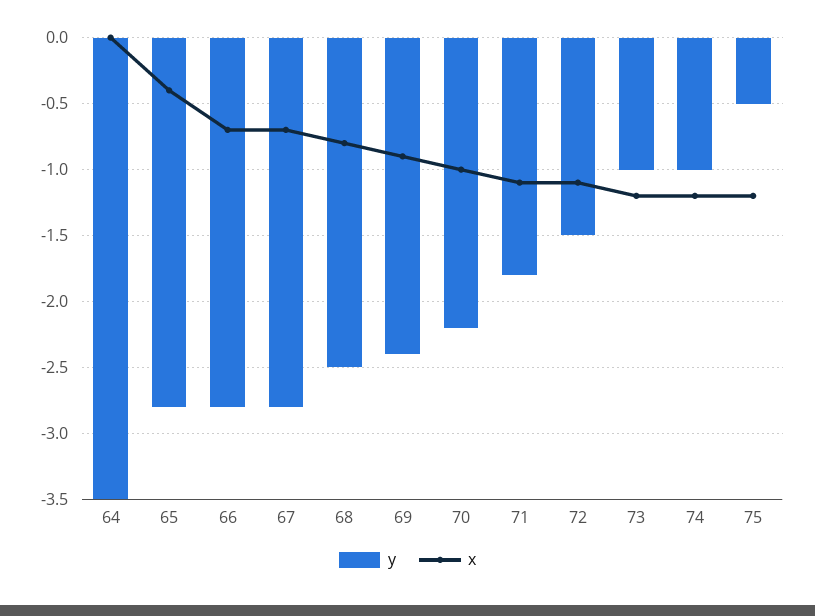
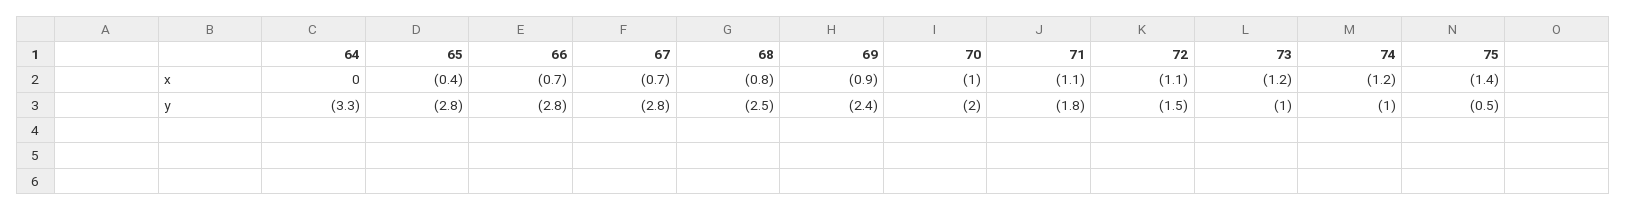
y, 64: -3.5 -> -3.3
y, 70: -2.2 -> -2
x, 75: -1.2 -> -1.4

